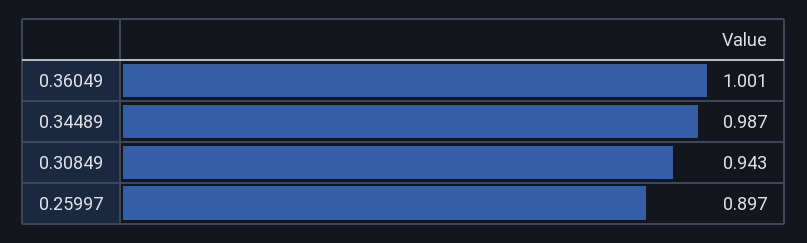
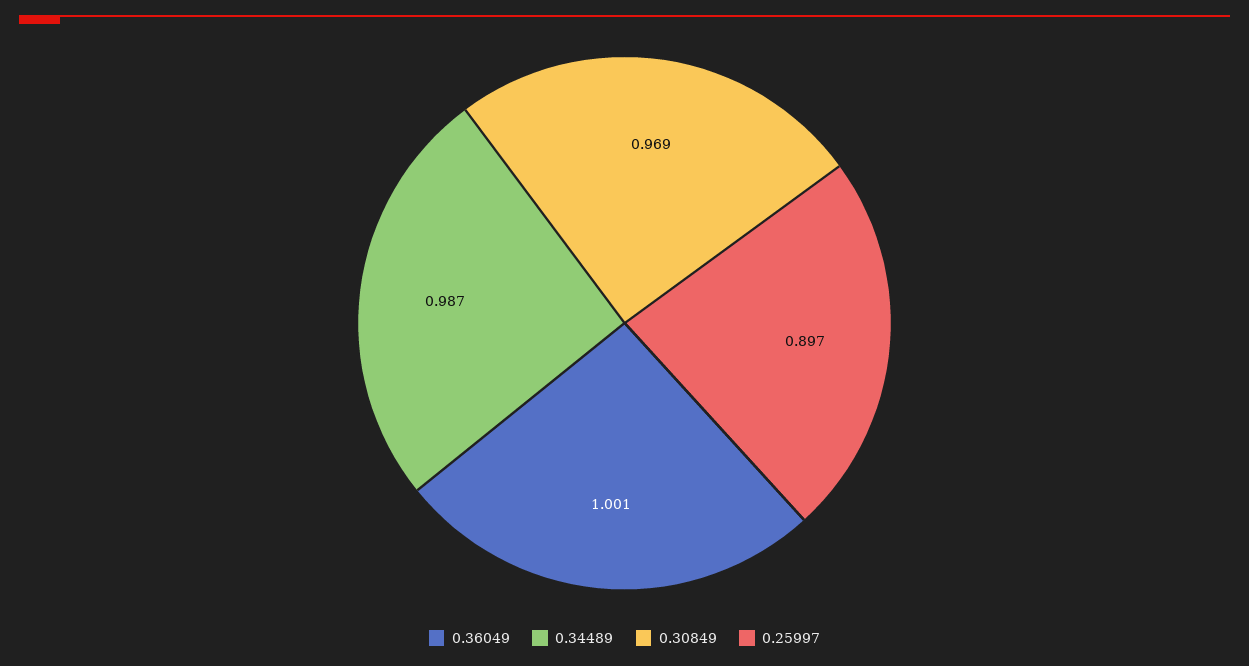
0.30849: 0.943 -> 0.969

